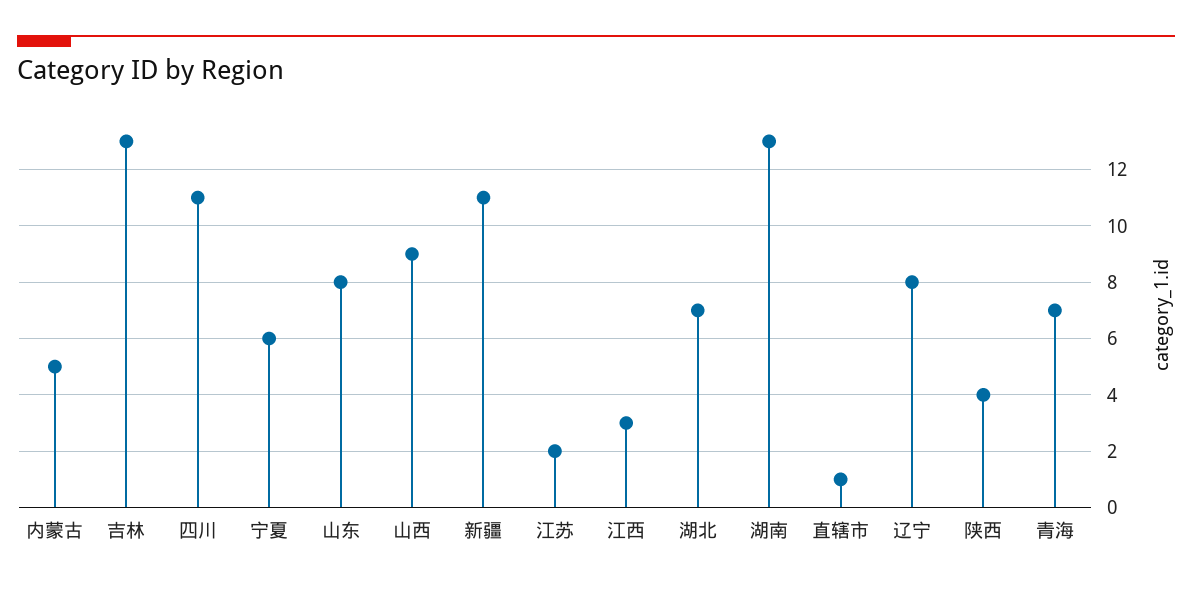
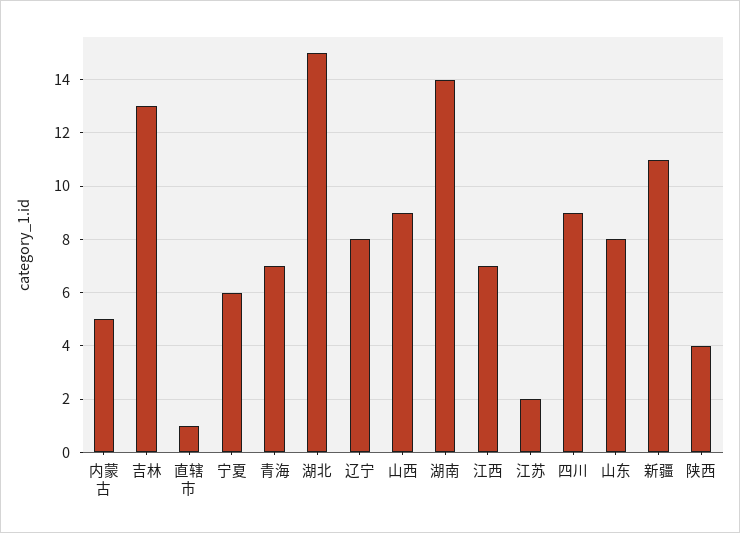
四川: 11 -> 9
江西: 3 -> 7
湖北: 7 -> 15
湖南: 13 -> 14

